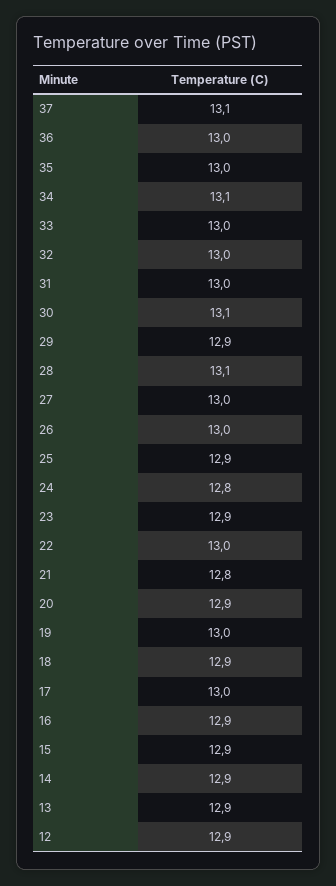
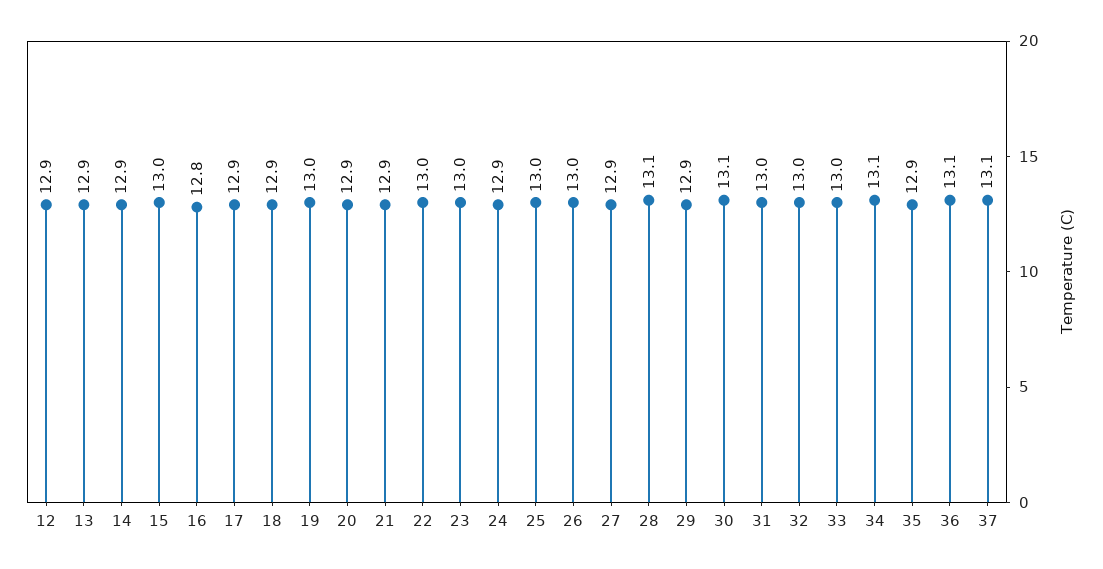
36: 13 -> 13.1
35: 13 -> 12.9
27: 13 -> 12.9
25: 12.9 -> 13
24: 12.8 -> 12.9
23: 12.9 -> 13
21: 12.8 -> 12.9
17: 13 -> 12.9
16: 12.9 -> 12.8
15: 12.9 -> 13

